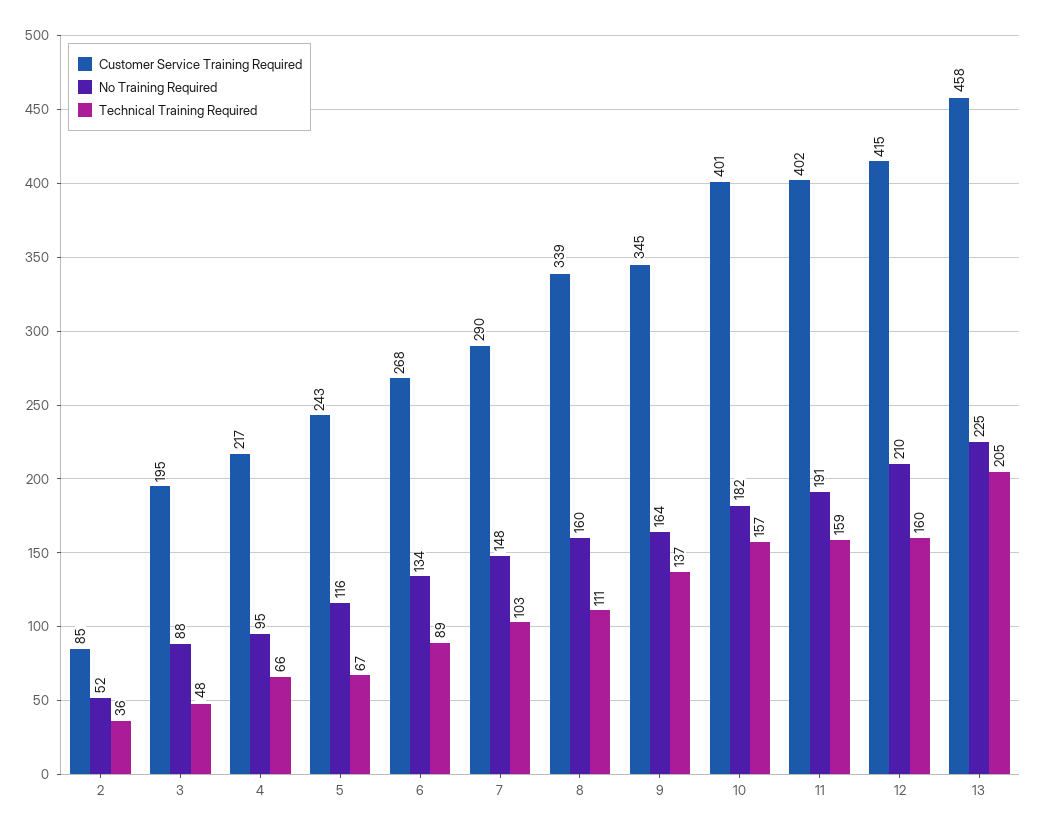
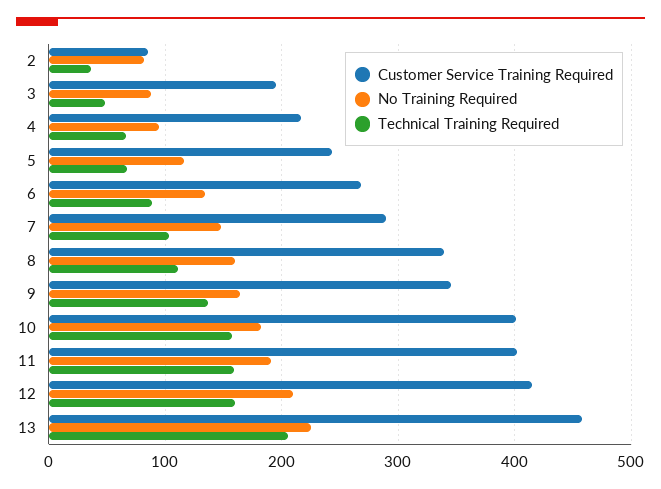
No Training Required, 2: 52 -> 80

